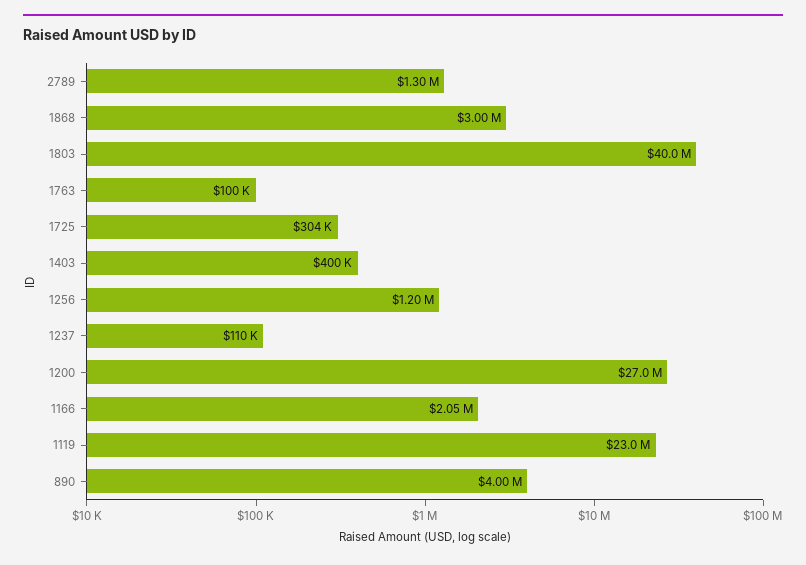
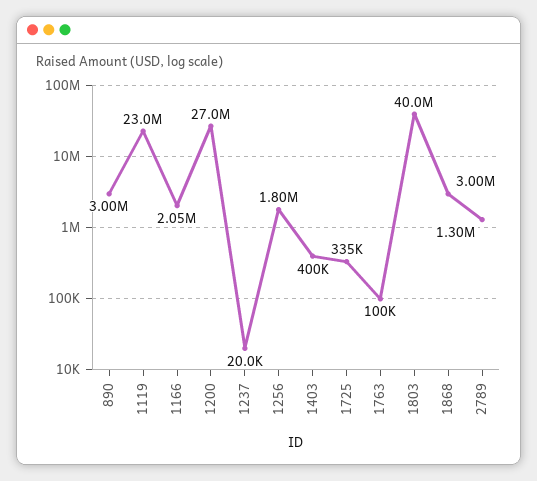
1725: 304000 -> 335000
1256: 1200000 -> 1800000
1237: 110000 -> 20000
890: 4000000 -> 3000000

